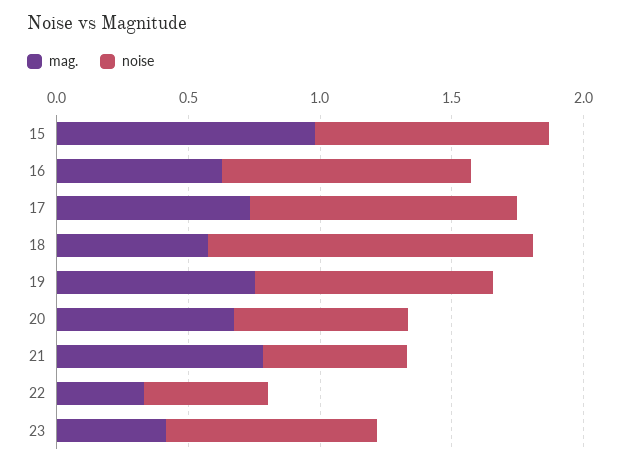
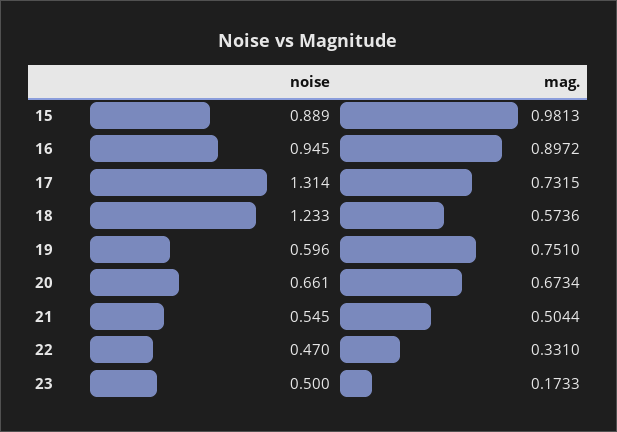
mag., 16: 0.6 -> 0.8972
noise, 17: 1 -> 1.314
noise, 19: 0.9 -> 0.596
mag., 21: 0.8 -> 0.5044
mag., 23: 0.4 -> 0.1733
noise, 23: 0.8 -> 0.5

